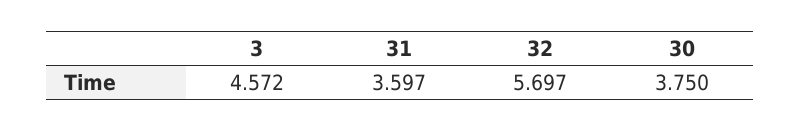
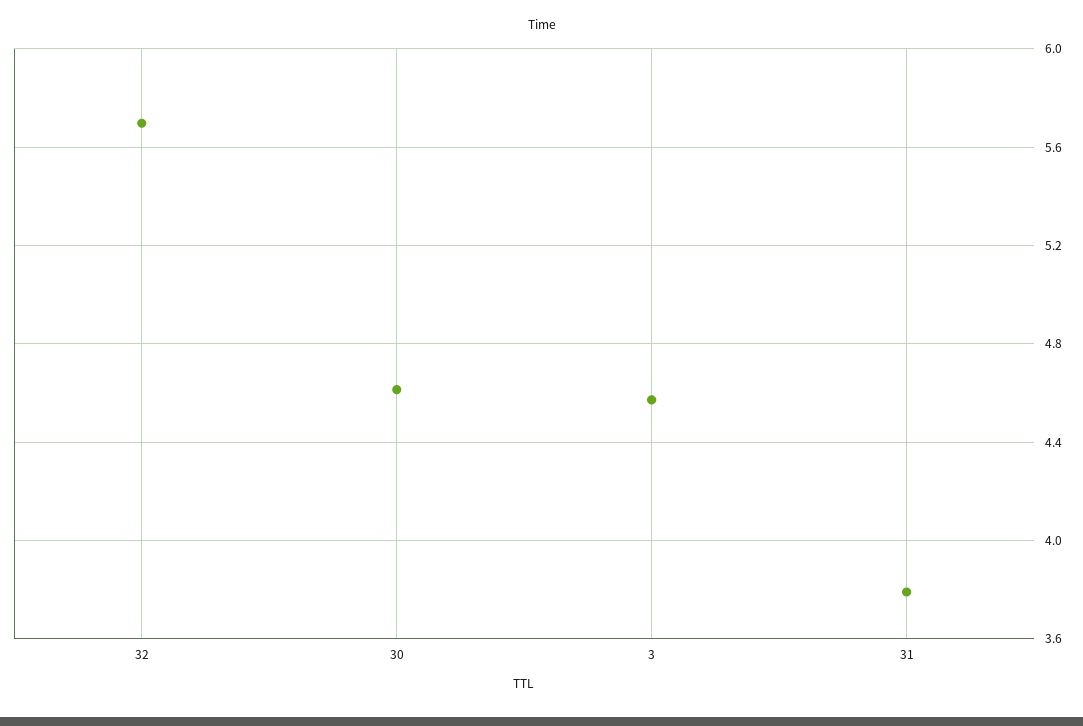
31: 3.597 -> 3.8
30: 3.75 -> 4.6

